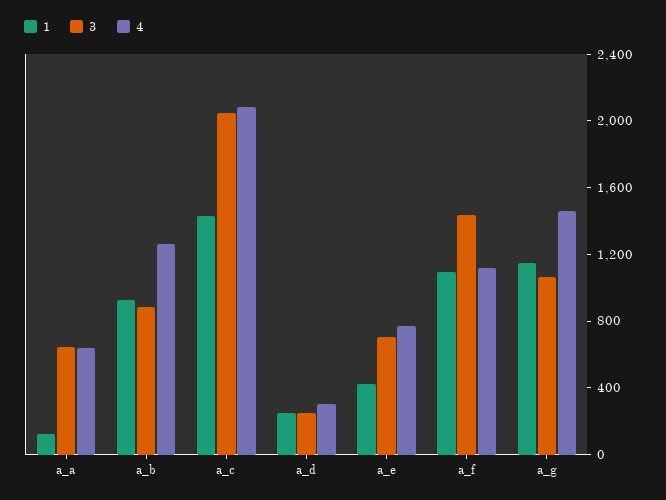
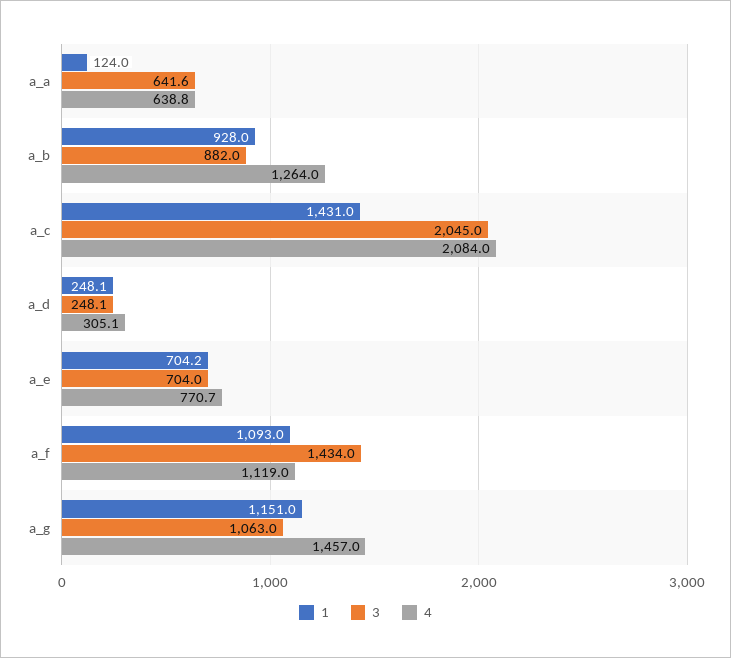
1, a_e: 400 -> 704.2

